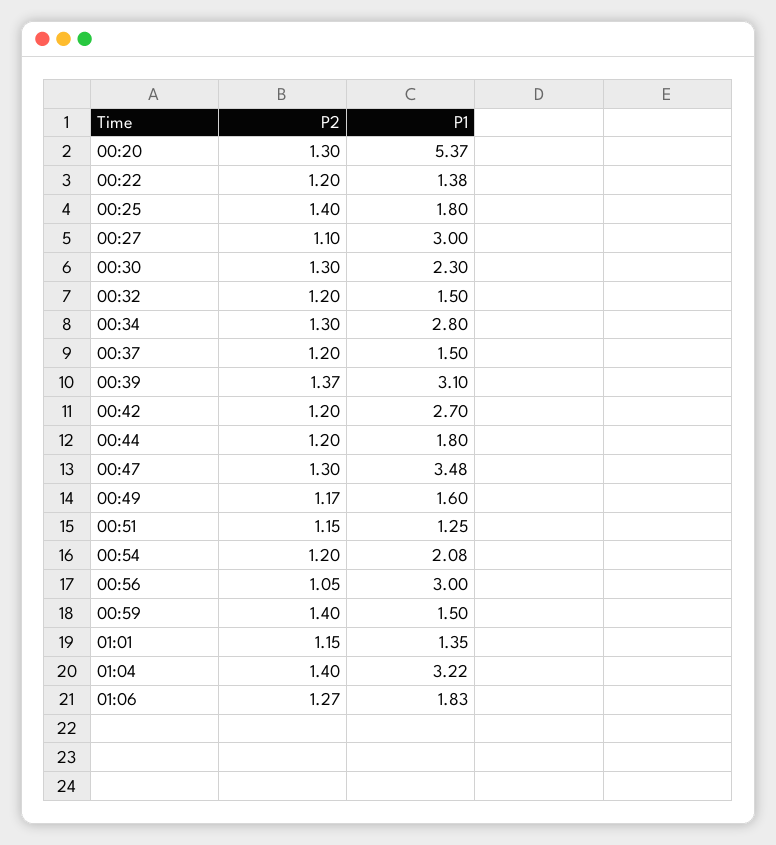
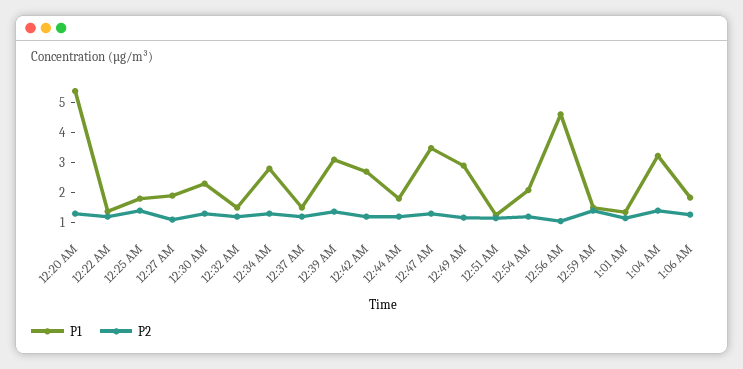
P1, 00:27: 3 -> 2
P1, 00:49: 1.6 -> 3
P1, 00:56: 3 -> 4.5

